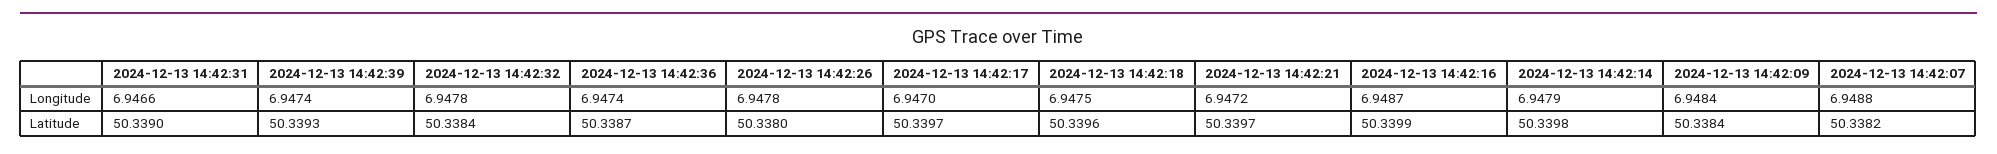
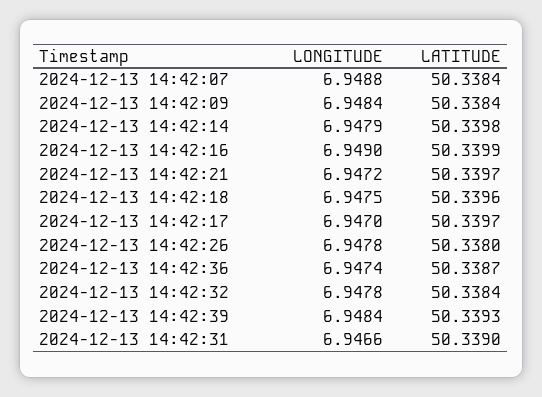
2024-12-13 14:42:39, Longitude: 6.9474 -> 6.9484
2024-12-13 14:42:16, Longitude: 6.9487 -> 6.949
2024-12-13 14:42:07, Latitude: 50.3382 -> 50.3384

